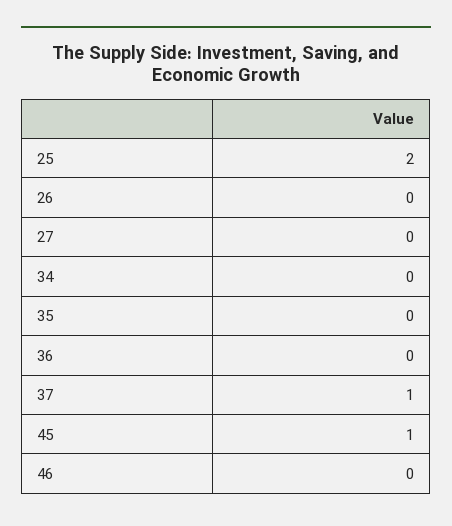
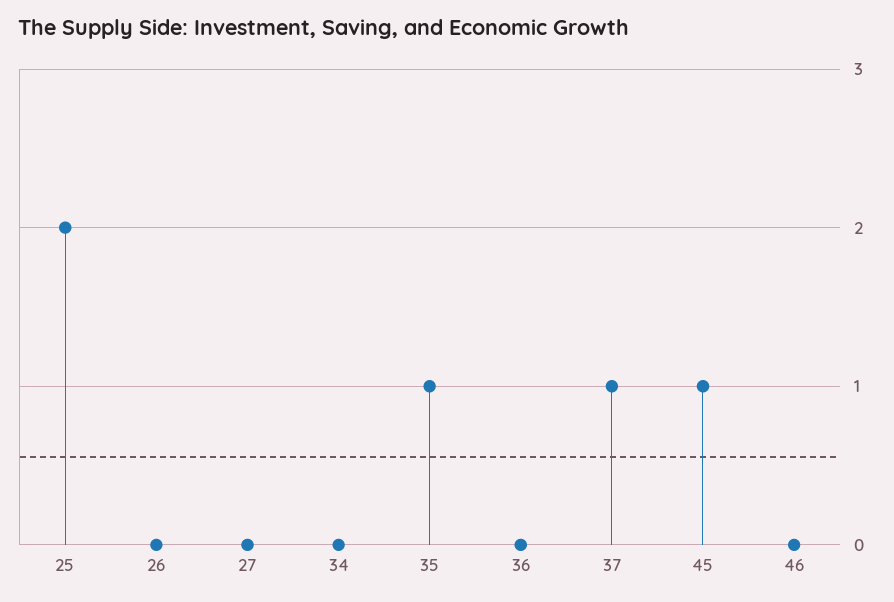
35: 0 -> 1

